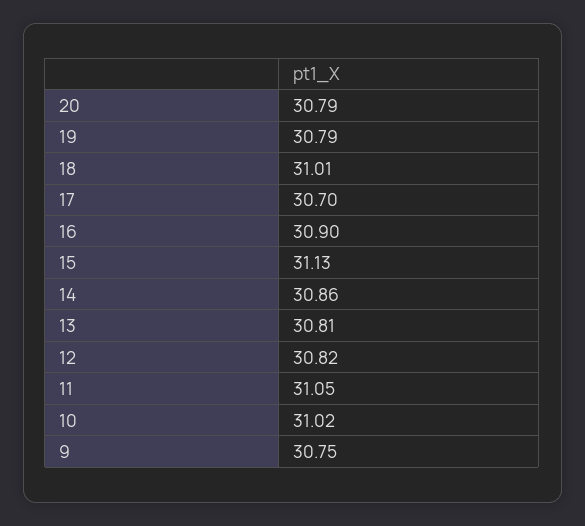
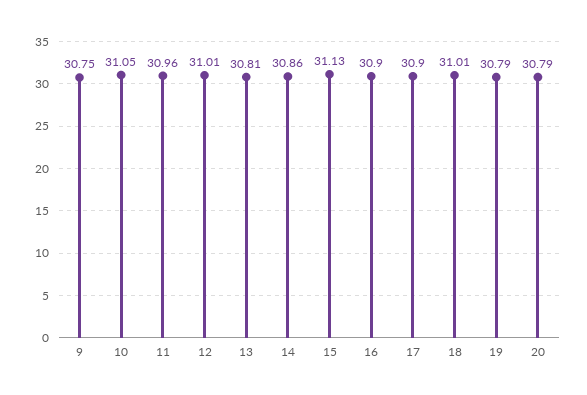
17: 30.7 -> 30.9
12: 30.82 -> 31.01
11: 31.05 -> 30.96
10: 31.02 -> 31.05

